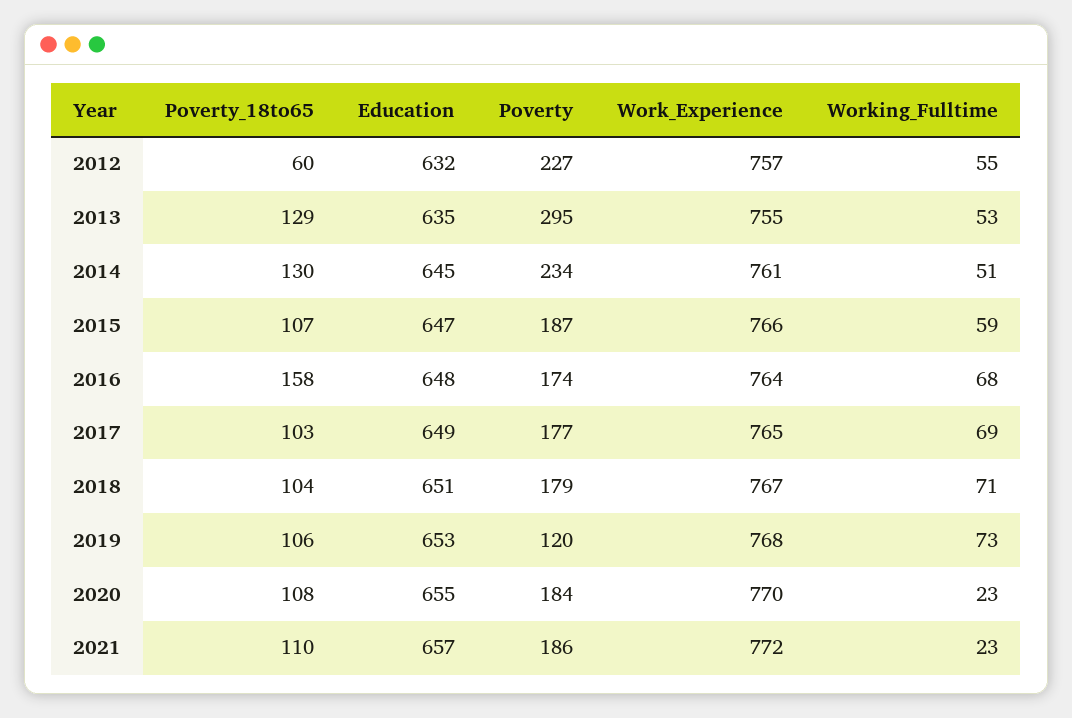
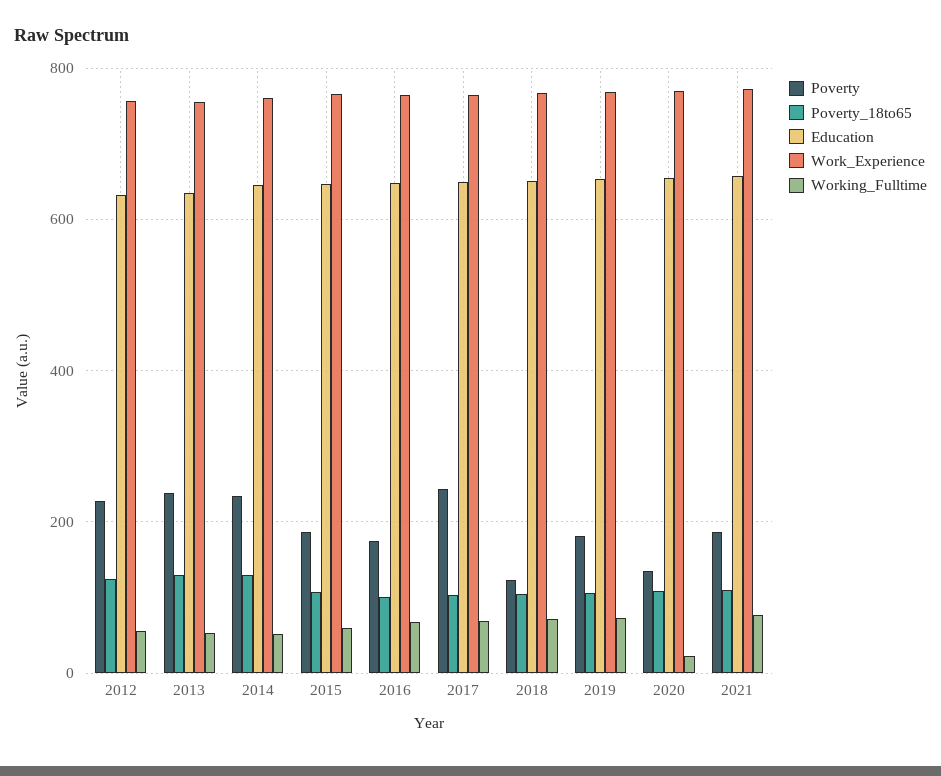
Poverty_18to65, 2012: 60 -> 120
Poverty, 2013: 295 -> 240
Poverty_18to65, 2016: 158 -> 100
Poverty, 2017: 177 -> 240
Poverty, 2018: 179 -> 120
Poverty, 2019: 120 -> 180
Poverty, 2020: 184 -> 140
Working_Fulltime, 2021: 23 -> 80

